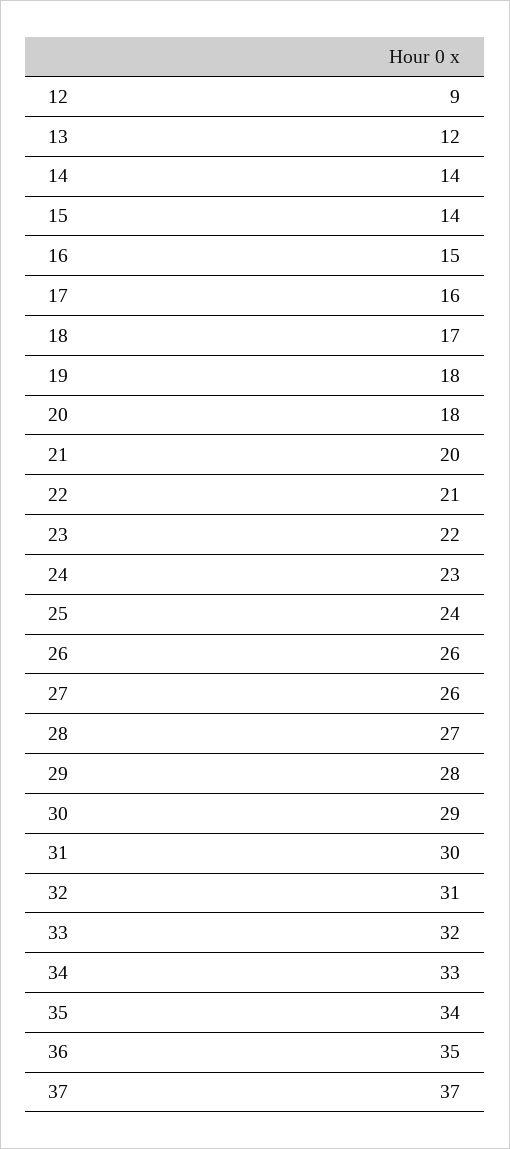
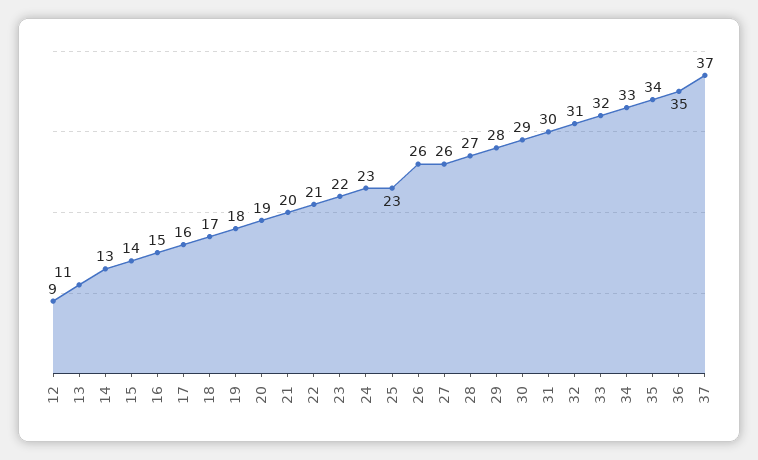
13: 12 -> 11
14: 14 -> 13
20: 18 -> 19
25: 24 -> 23

